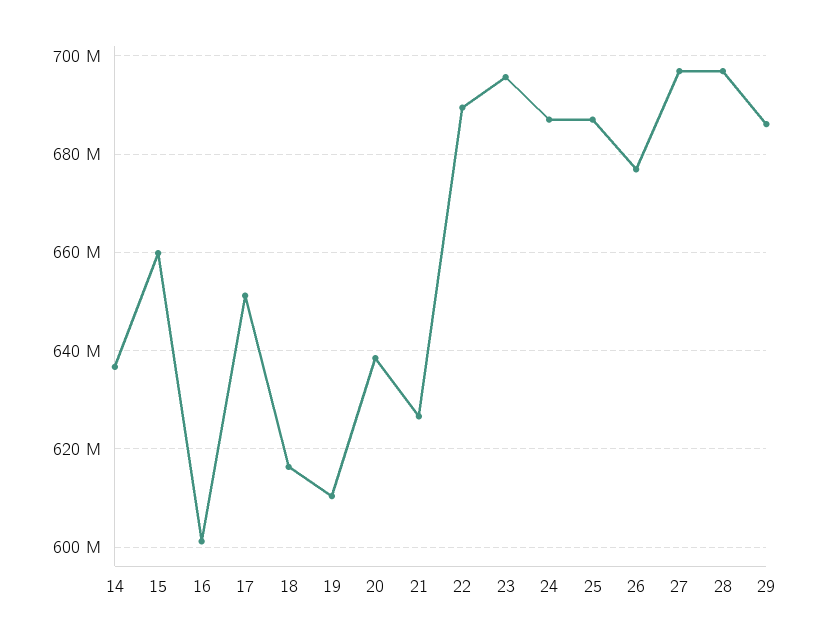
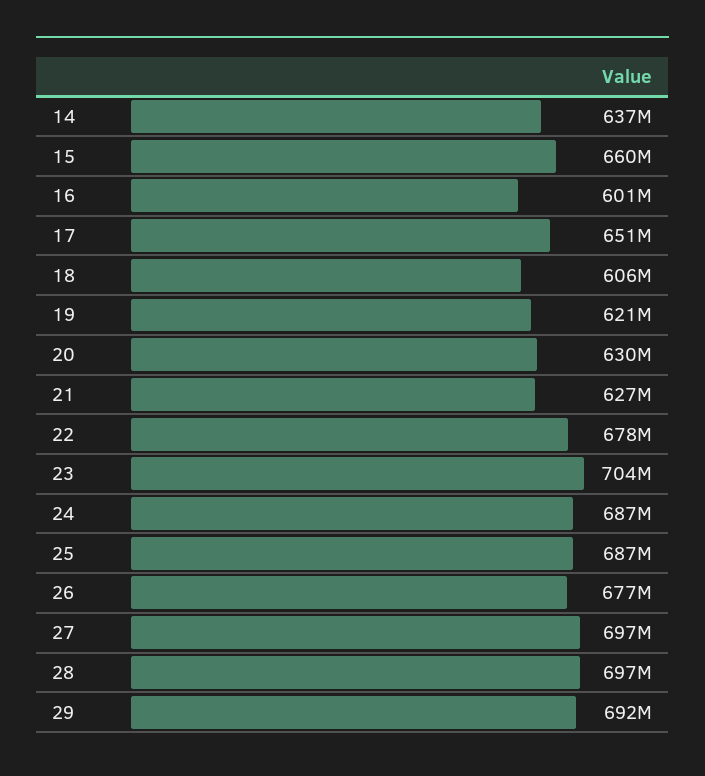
18: 616000000 -> 606000000
19: 610000000 -> 621000000
20: 638000000 -> 630000000
22: 690000000 -> 678000000
23: 696000000 -> 704000000
29: 686000000 -> 692000000

